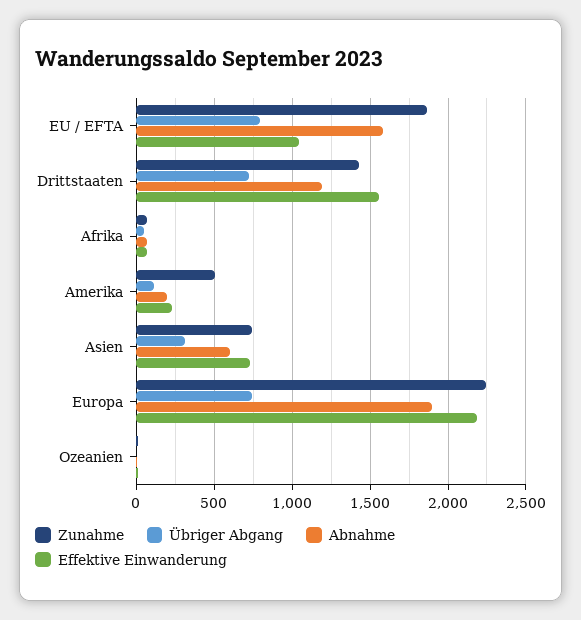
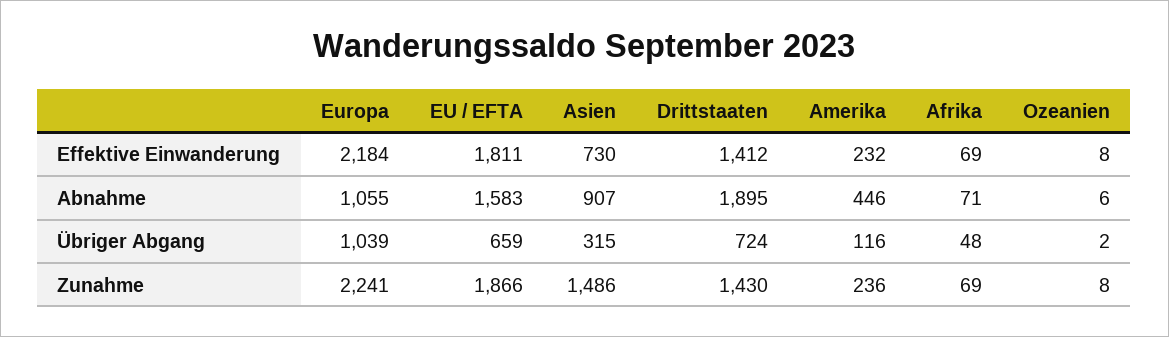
Übriger Abgang, EU / EFTA: 800 -> 659
Effektive Einwanderung, EU / EFTA: 1050 -> 1811
Abnahme, Drittstaaten: 1200 -> 1895
Effektive Einwanderung, Drittstaaten: 1550 -> 1412
Zunahme, Amerika: 500 -> 236
Abnahme, Amerika: 200 -> 446
Zunahme, Asien: 750 -> 1486
Abnahme, Asien: 600 -> 907
Übriger Abgang, Europa: 750 -> 1039
Abnahme, Europa: 1900 -> 1055

